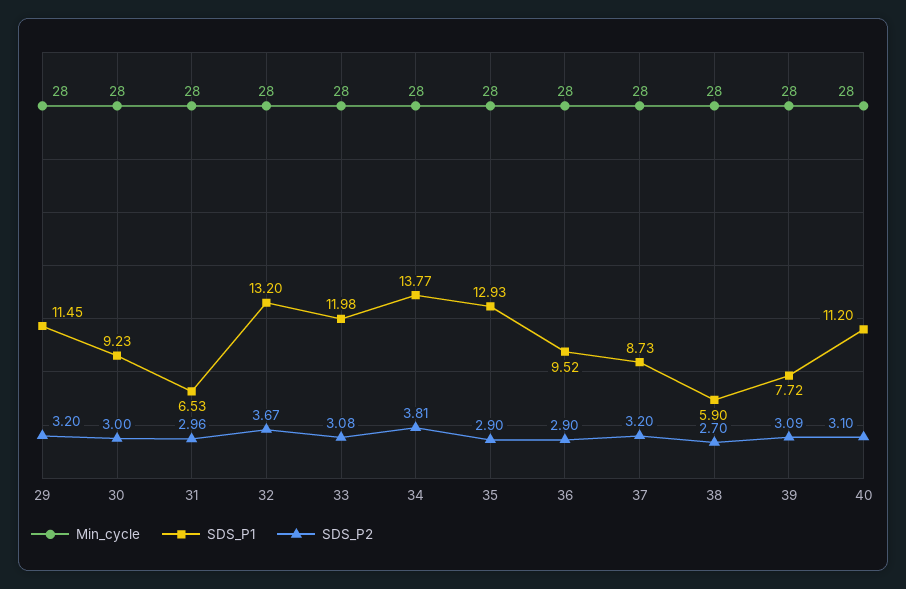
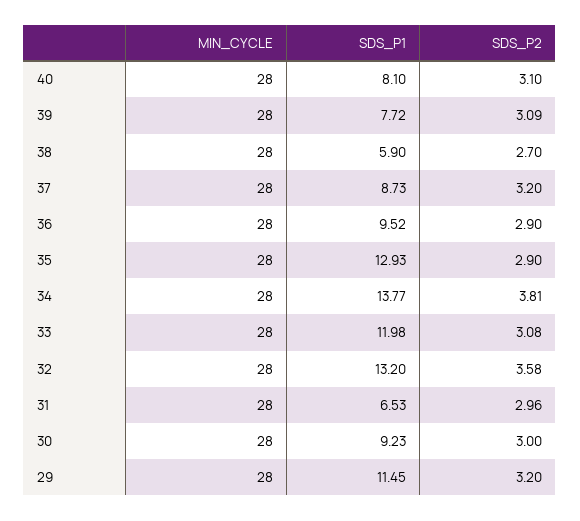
SDS_P2, 32: 3.67 -> 3.58
SDS_P1, 40: 11.2 -> 8.1

